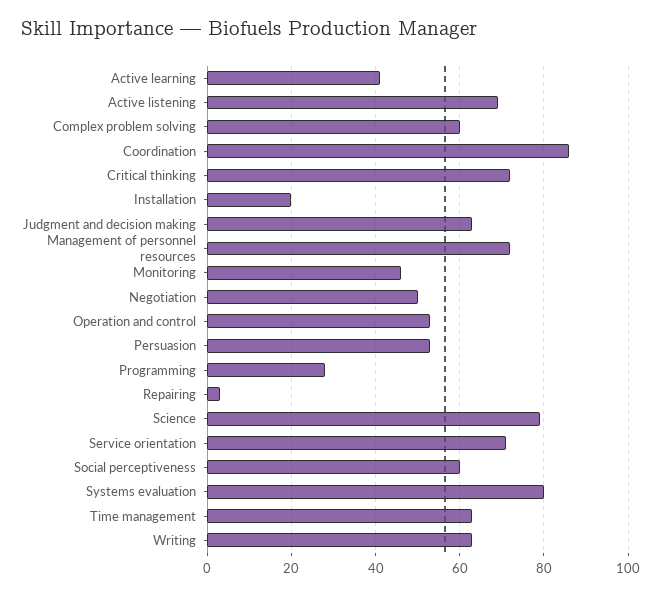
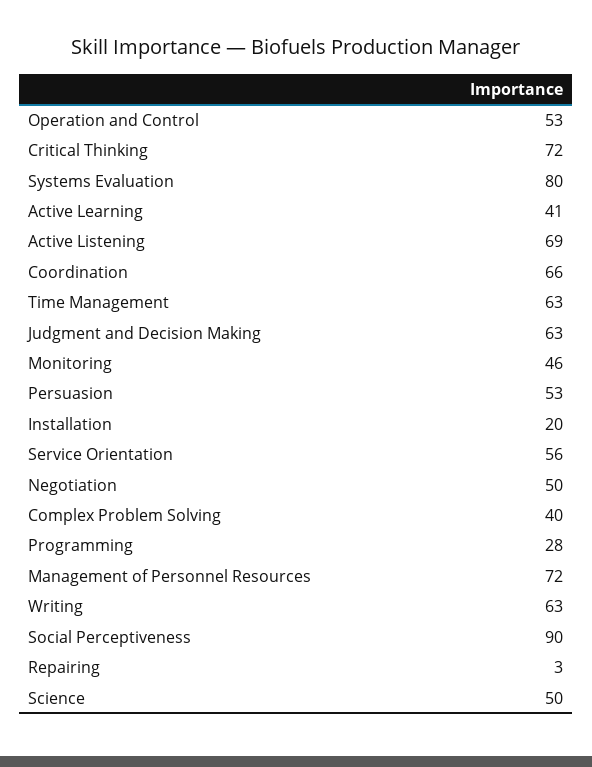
Complex problem solving: 60 -> 40
Coordination: 85 -> 66
Science: 80 -> 50
Service orientation: 70 -> 56
Social perceptiveness: 60 -> 90

